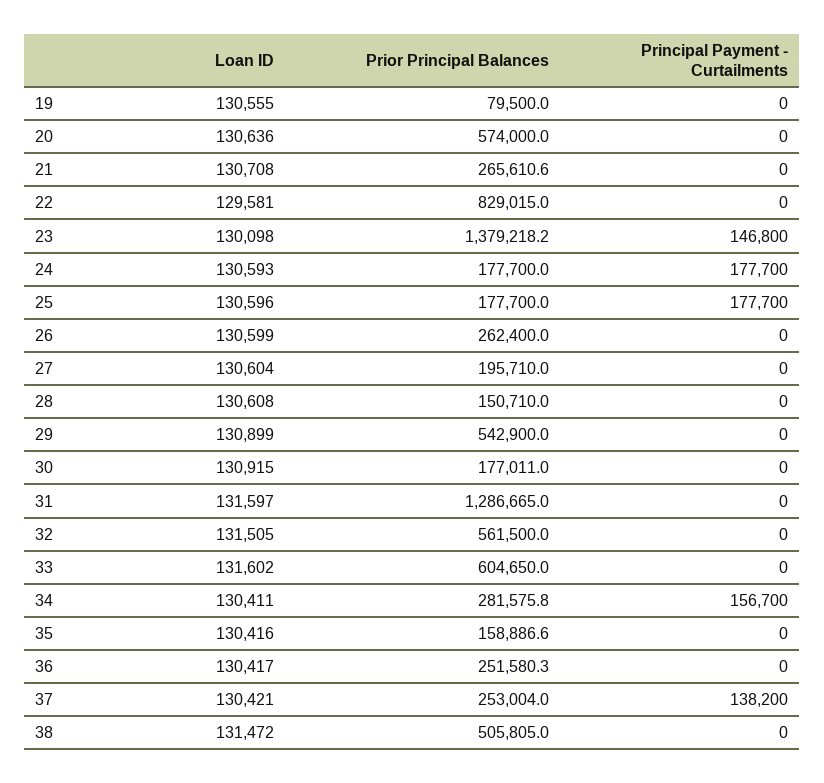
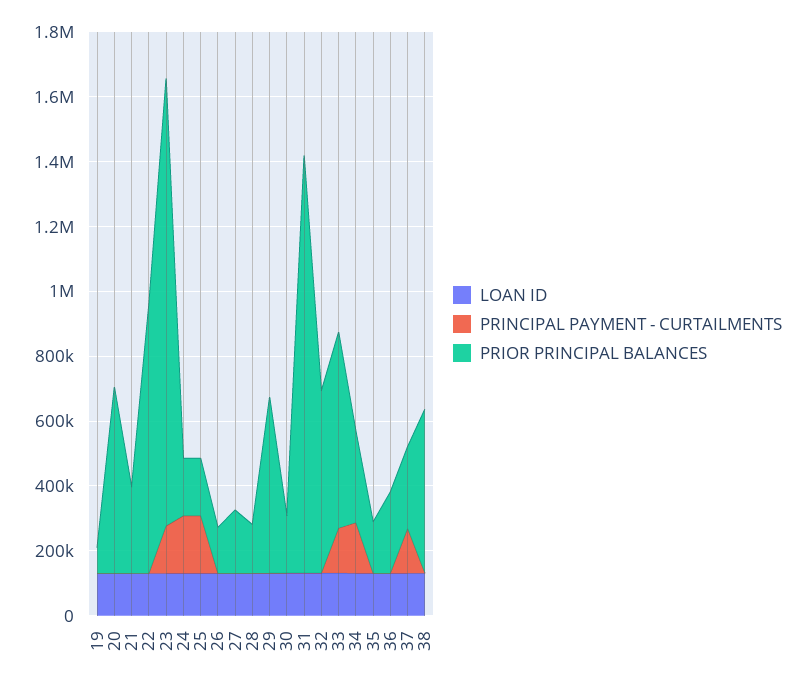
Prior Principal Balances, 26: 262400 -> 150000
Principal Payment - Curtailments, 33: 0 -> 150000

